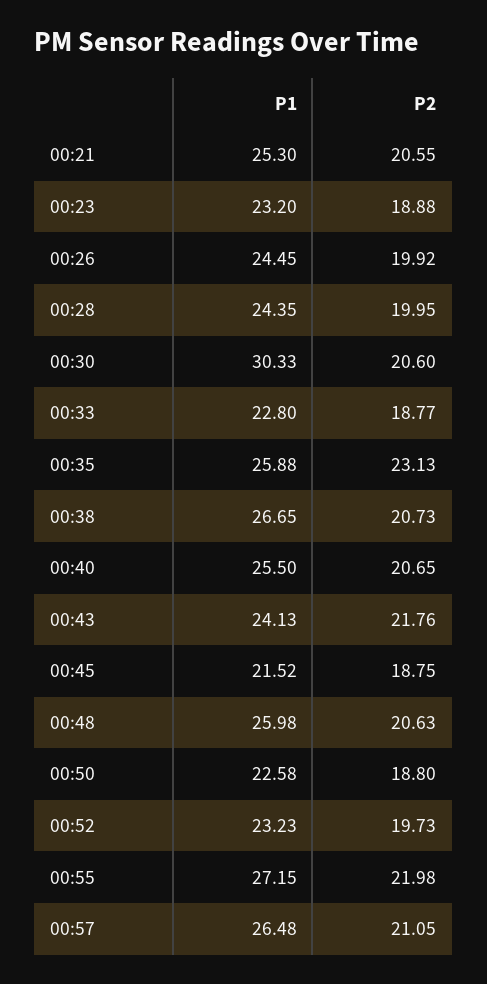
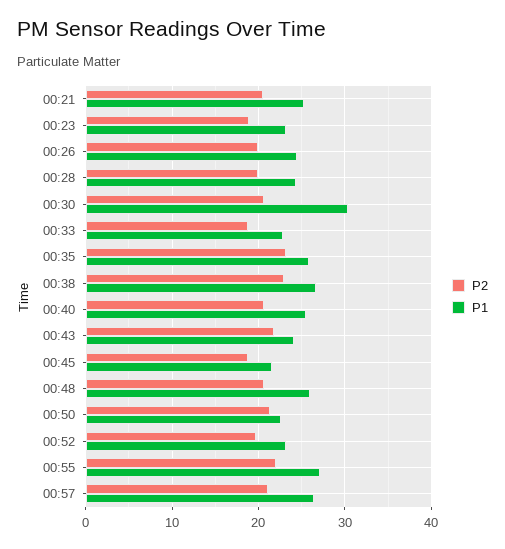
P2, 00:38: 20.73 -> 23
P2, 00:50: 18.8 -> 21

